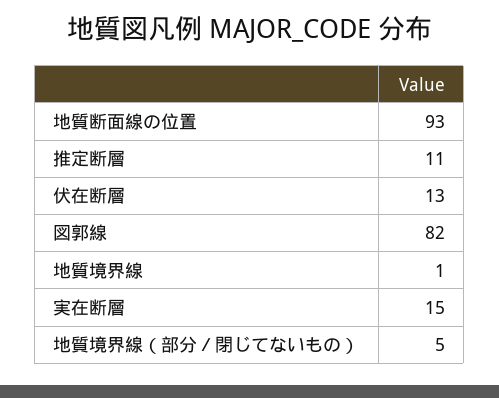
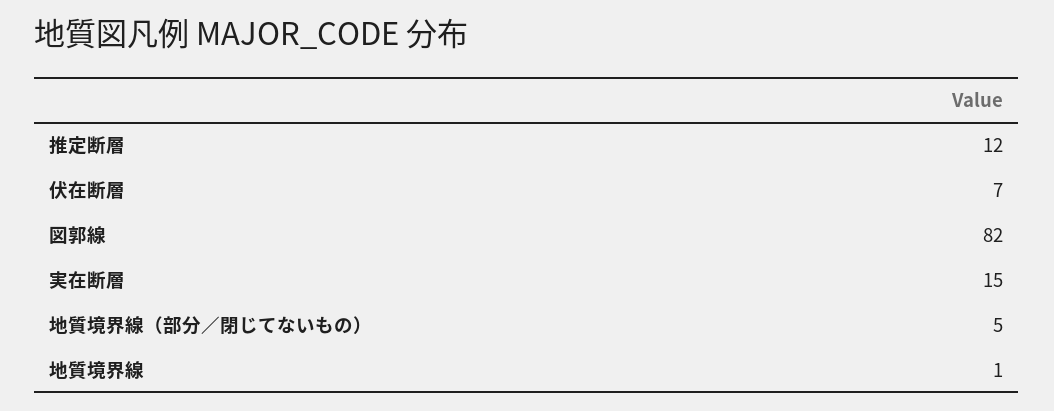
地質断面線の位置: 93 -> none
推定断層: 11 -> 12
伏在断層: 13 -> 7

